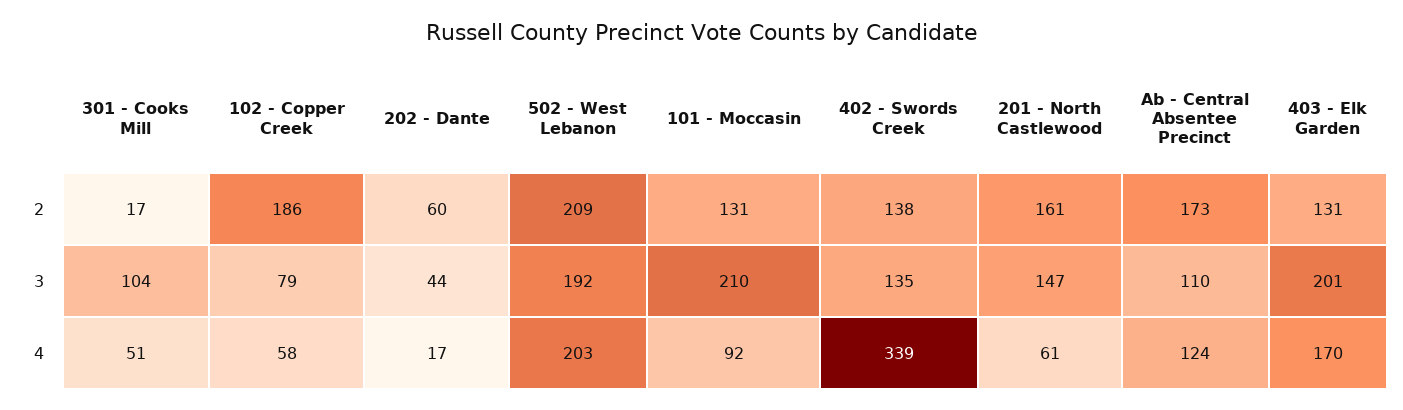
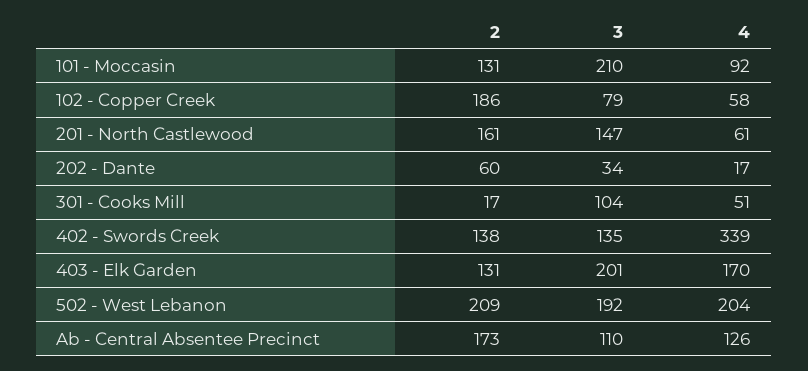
202 - Dante, 3: 44 -> 34
502 - West Lebanon, 4: 203 -> 204
Ab - Central Absentee Precinct, 4: 124 -> 126

